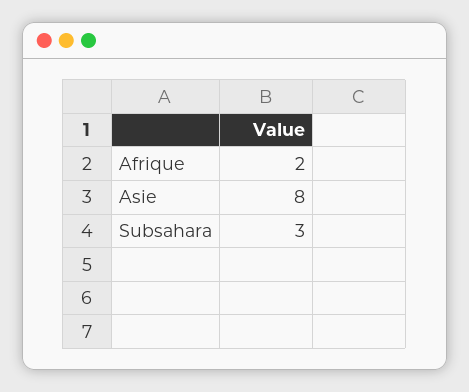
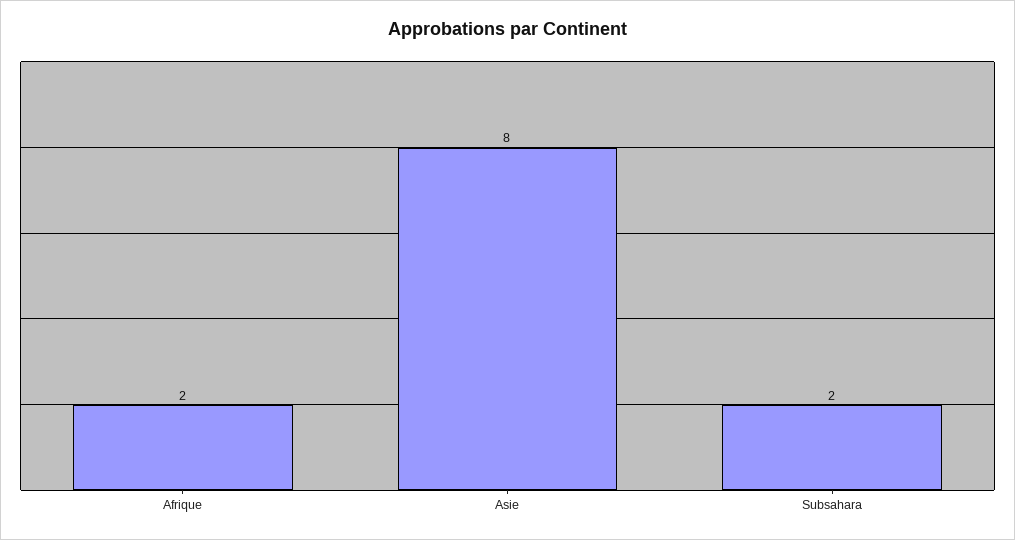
Subsahara: 3 -> 2

